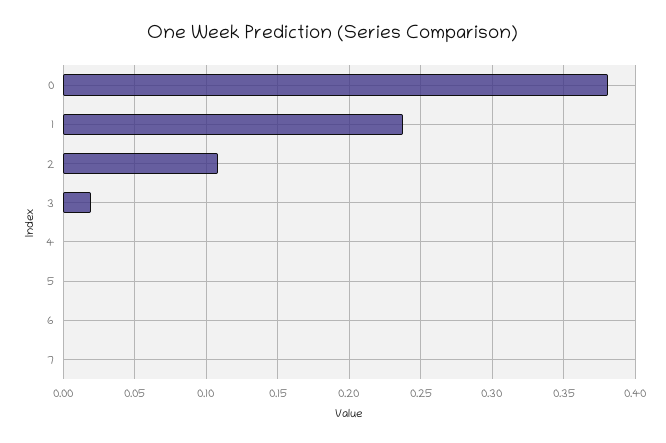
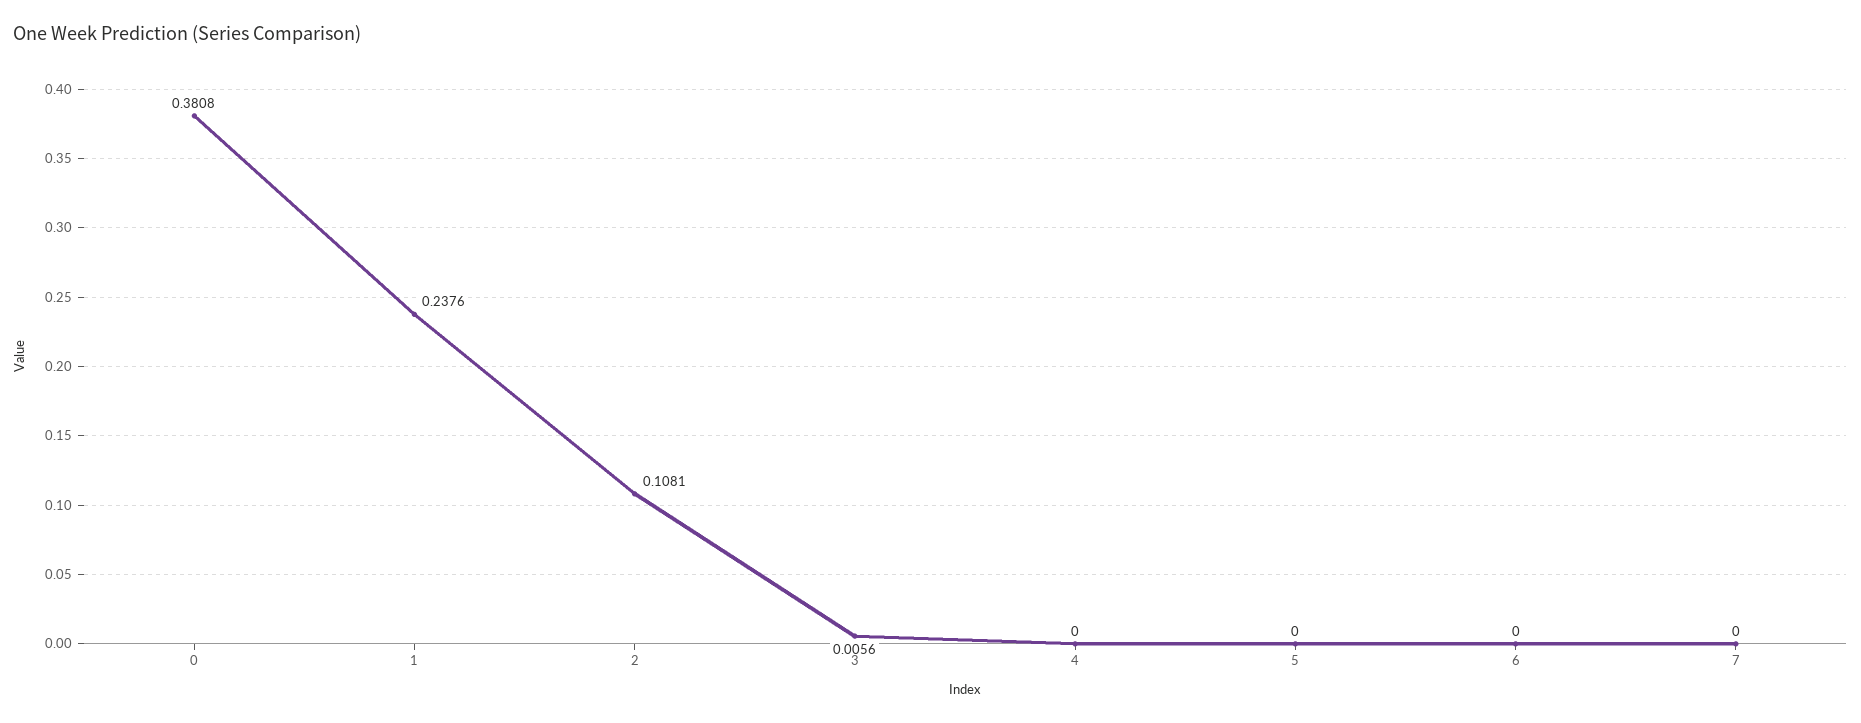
3: 0.02 -> 0.0056

